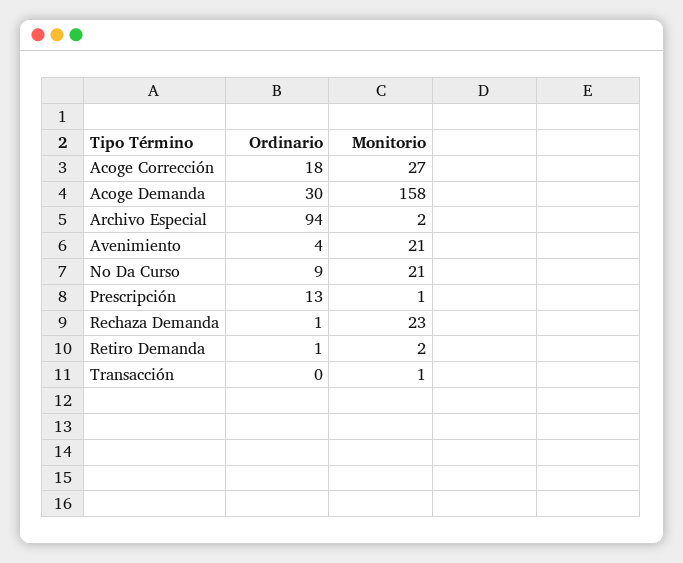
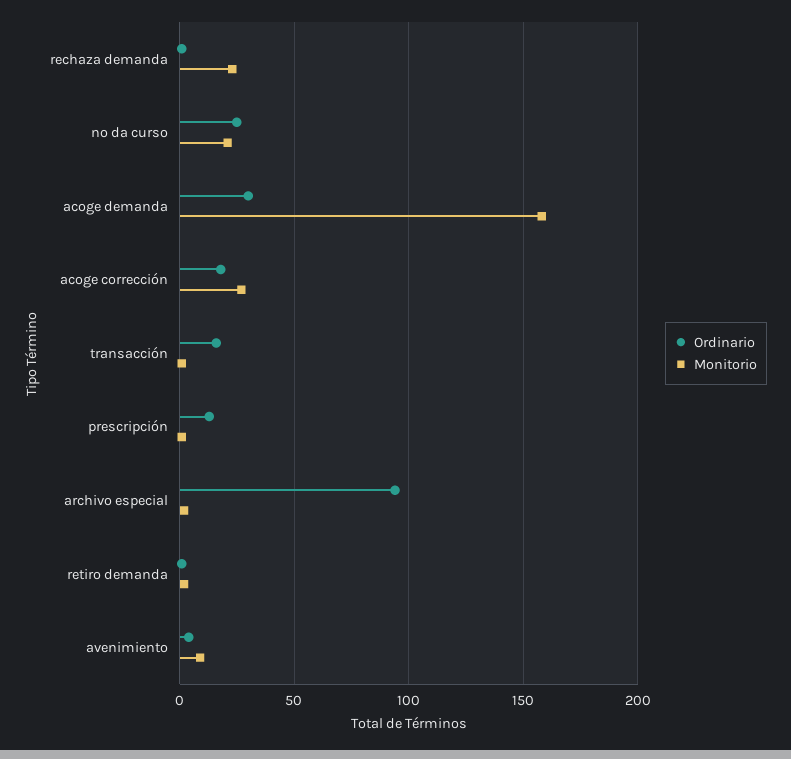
Monitorio, Avenimiento: 21 -> 10
Ordinario, No Da Curso: 9 -> 25
Ordinario, Transacción: 0 -> 15

